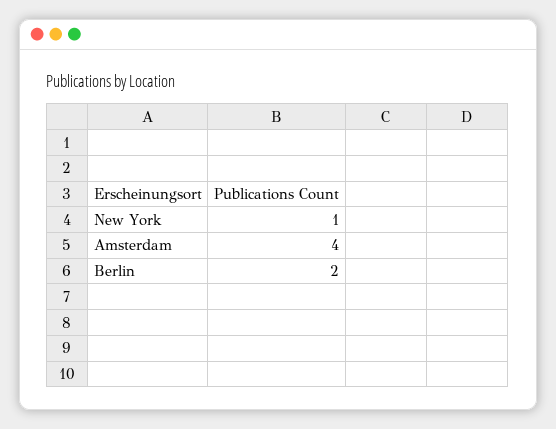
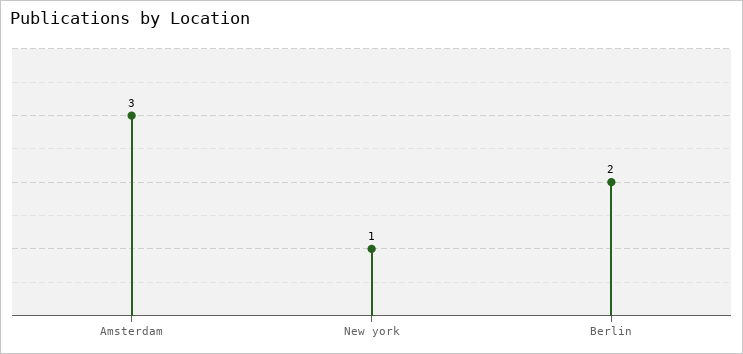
Amsterdam: 4 -> 3

